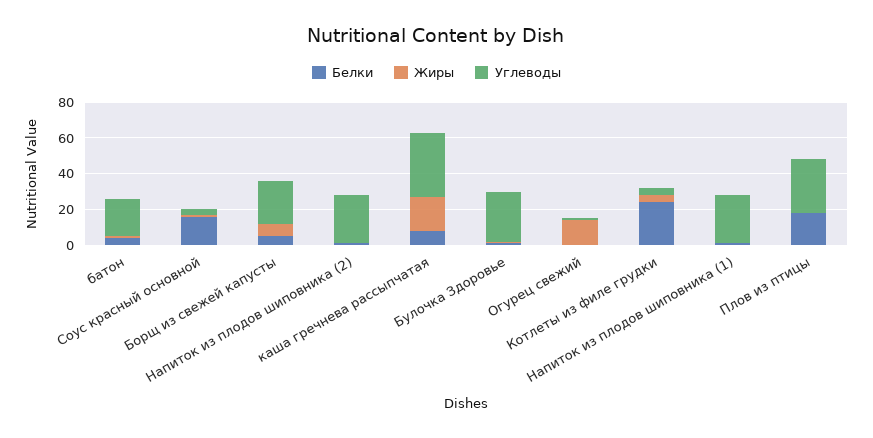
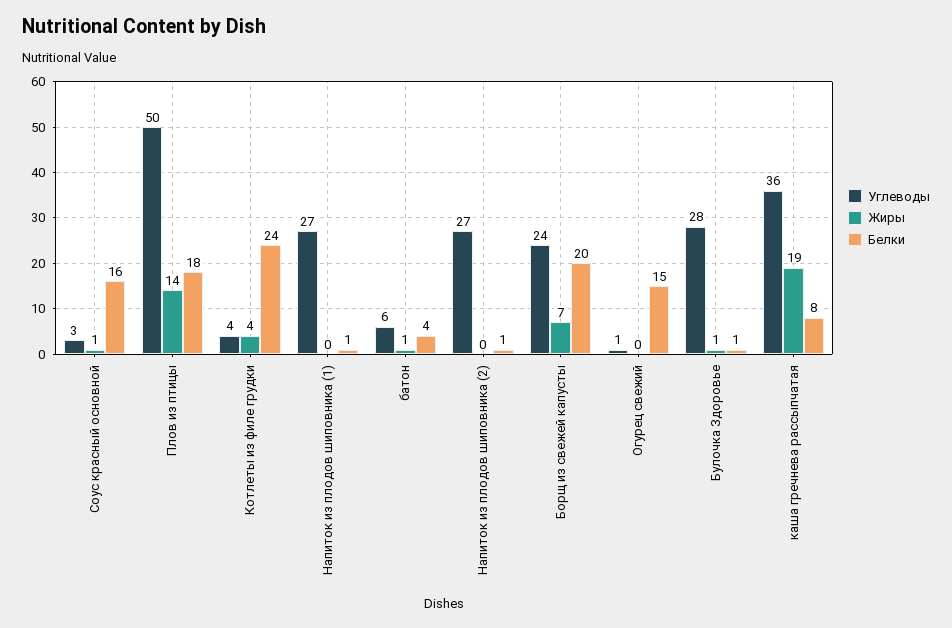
Углеводы, батон: 20 -> 6
Белки, Борщ из свежей капусты: 5 -> 20
Белки, Огурец свежий: 0 -> 15
Жиры, Огурец свежий: 15 -> 0
Жиры, Плов из птицы: 0 -> 14
Углеводы, Плов из птицы: 30 -> 50

